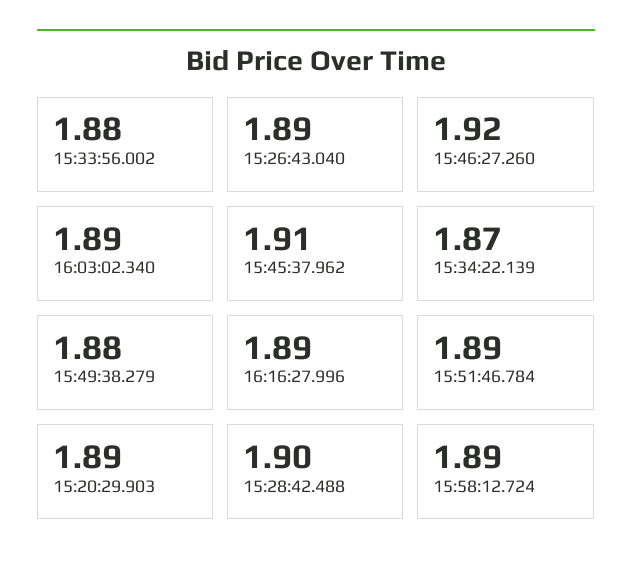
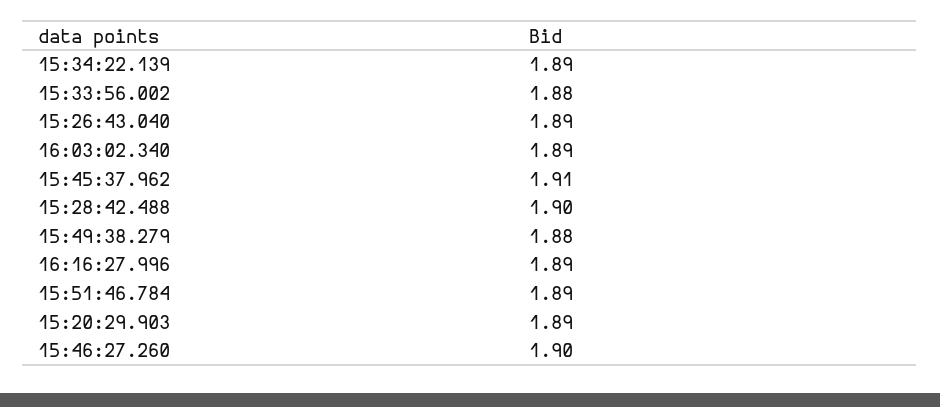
15:46:27.260: 1.92 -> 1.9
15:34:22.139: 1.87 -> 1.89
15:58:12.724: 1.89 -> none

